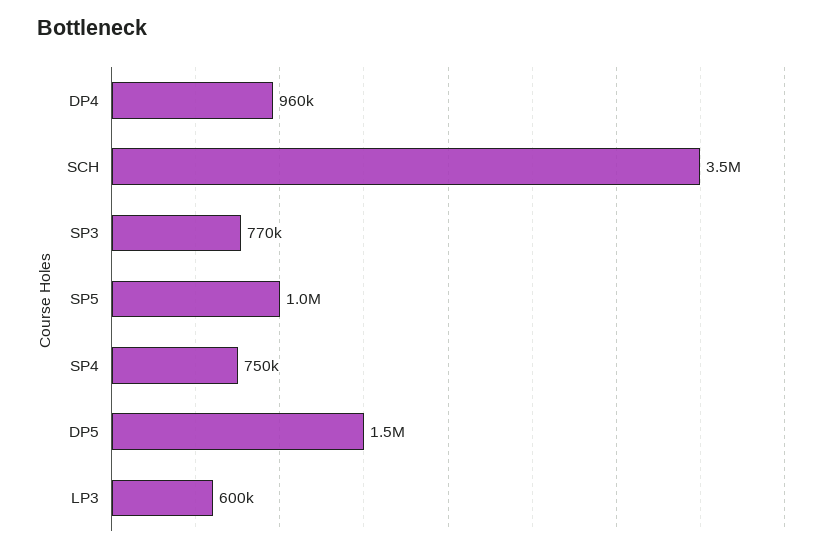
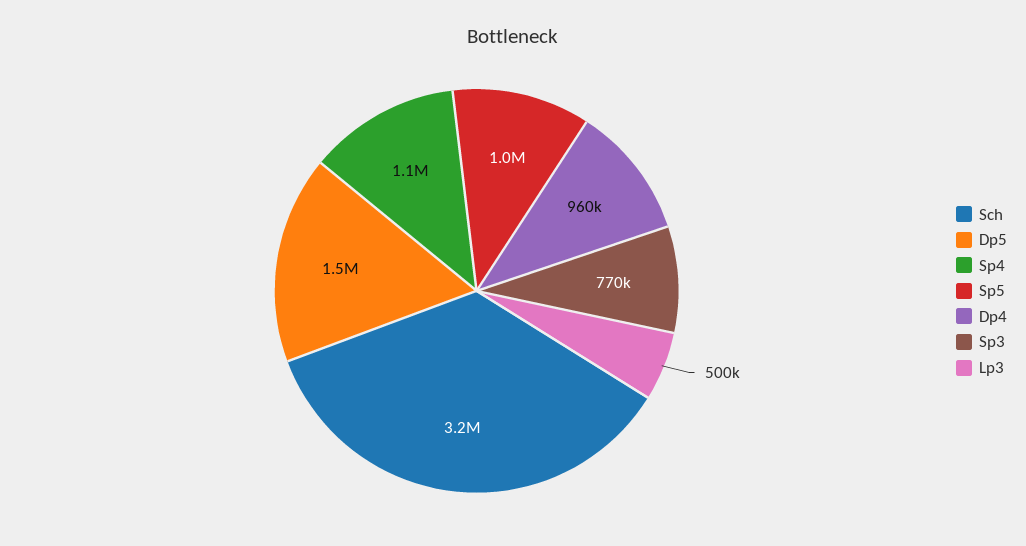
SCH: 3500000 -> 3200000
SP4: 750000 -> 1100000
LP3: 600000 -> 500000

